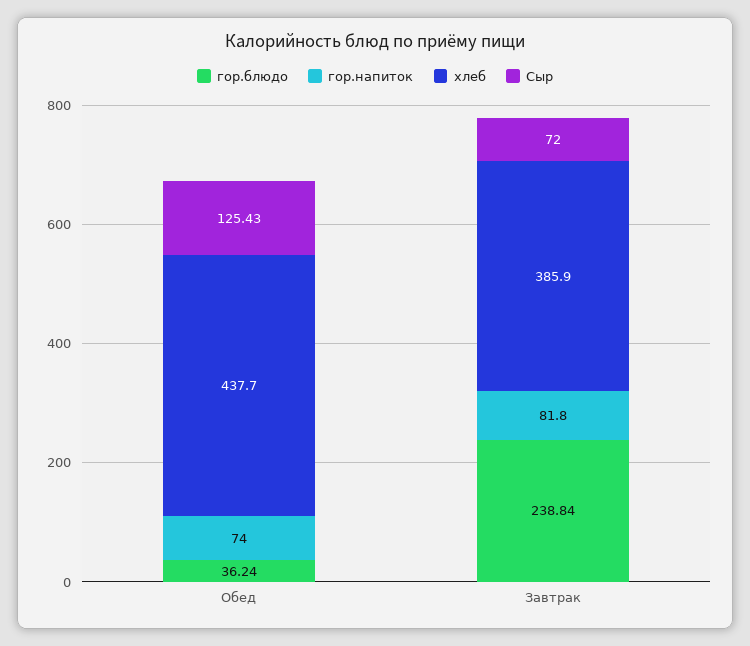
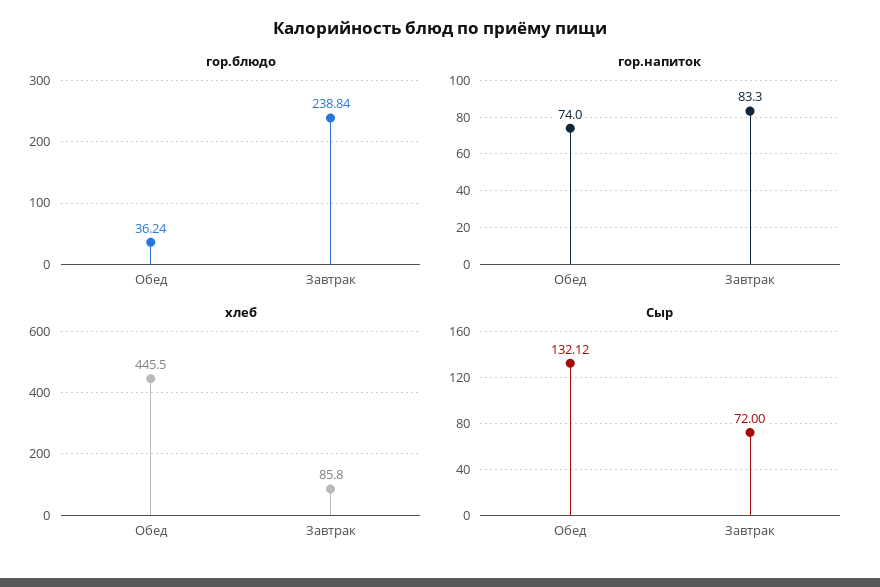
хлеб, Обед: 437.7 -> 445.5
Сыр, Обед: 125.43 -> 132.12
гор.напиток, Завтрак: 81.8 -> 83.3
хлеб, Завтрак: 385.9 -> 85.8

